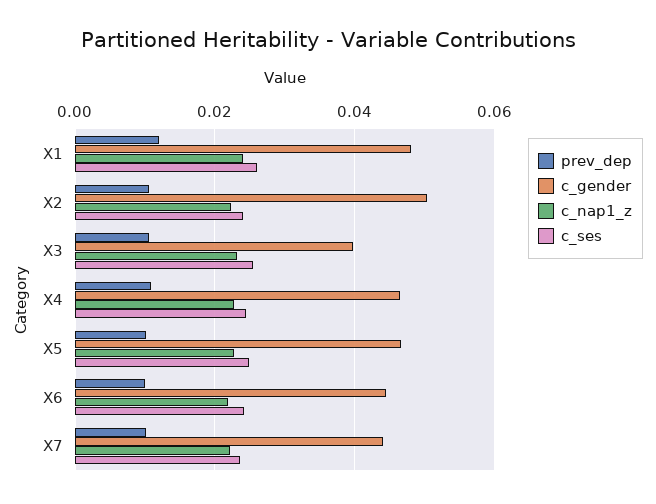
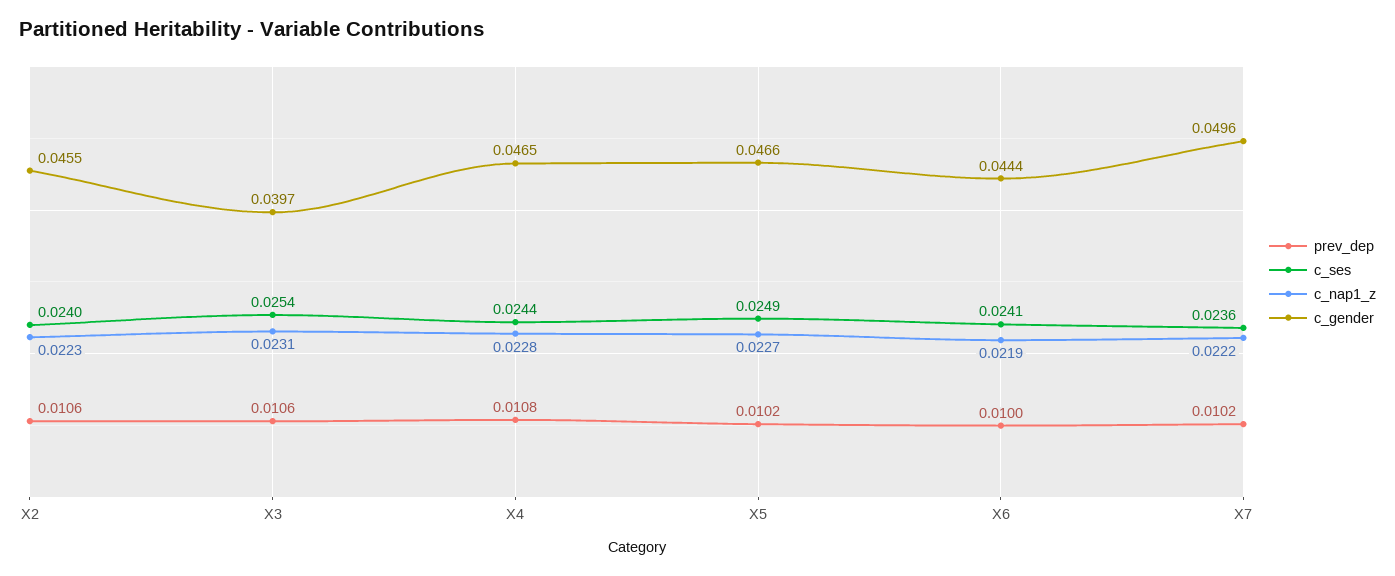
prev_dep, X1: 0.012 -> none
c_gender, X1: 0.048 -> none
c_nap1_z, X1: 0.024 -> none
c_ses, X1: 0.026 -> none
c_gender, X2: 0.05 -> 0.0455
c_gender, X7: 0.044 -> 0.0496

